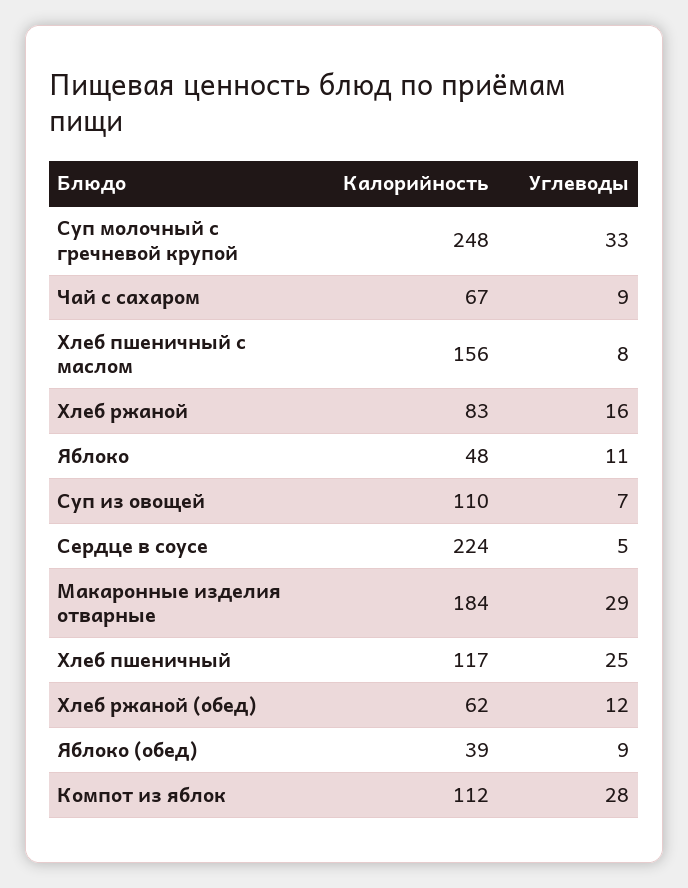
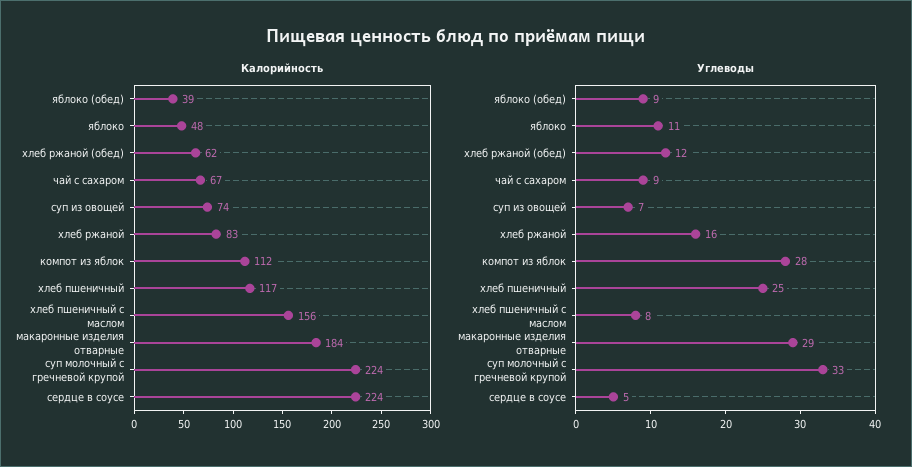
Калорийность, Суп молочный с гречневой крупой: 248 -> 224
Калорийность, Суп из овощей: 110 -> 74

